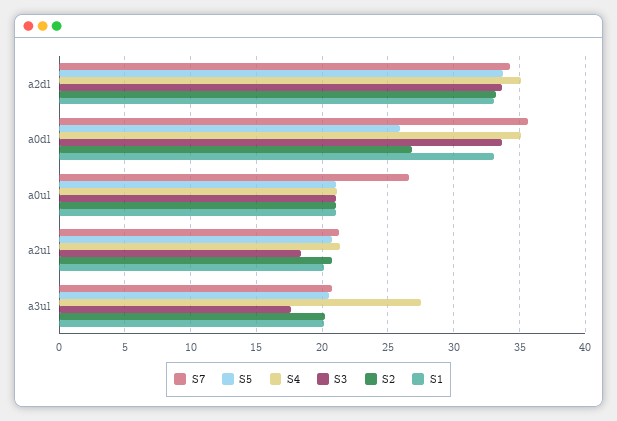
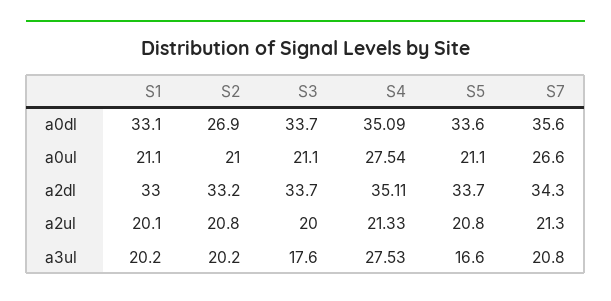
S5, a0dl: 26 -> 33.6
S4, a0ul: 21 -> 27.54
S3, a2ul: 18.5 -> 20
S5, a3ul: 20.5 -> 16.6

